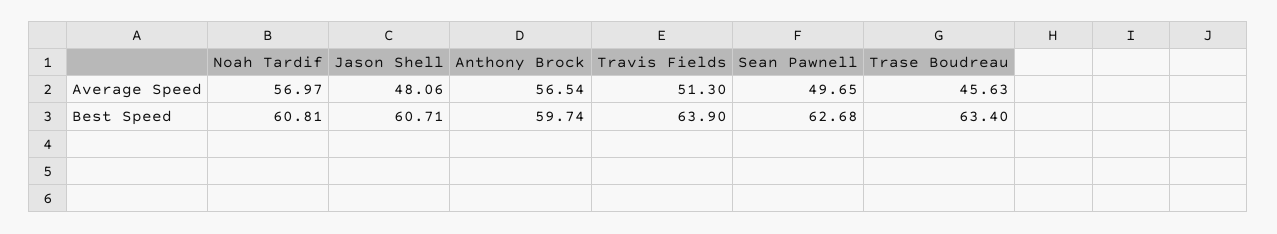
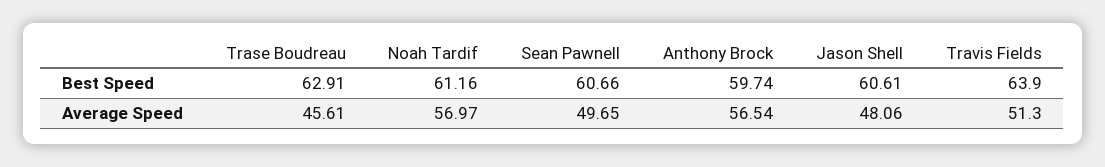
Trase Boudreau, Average Speed: 45.63 -> 45.61
Noah Tardif, Best Speed: 60.81 -> 61.16
Jason Shell, Best Speed: 60.71 -> 60.61
Sean Pawnell, Best Speed: 62.68 -> 60.66
Trase Boudreau, Best Speed: 63.4 -> 62.91

